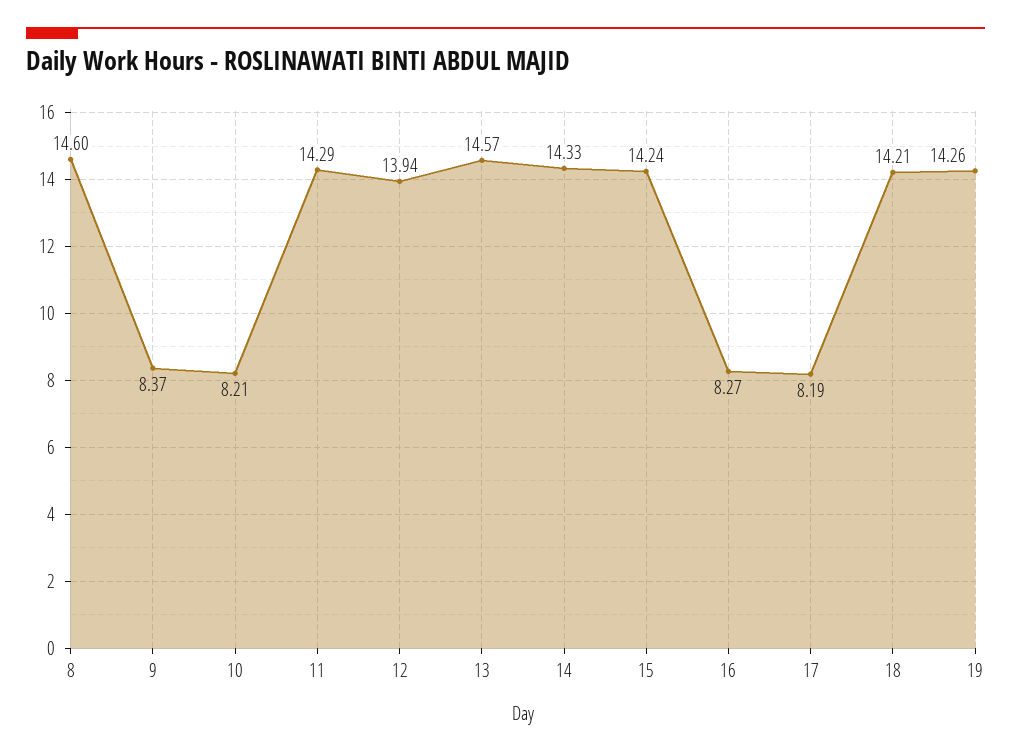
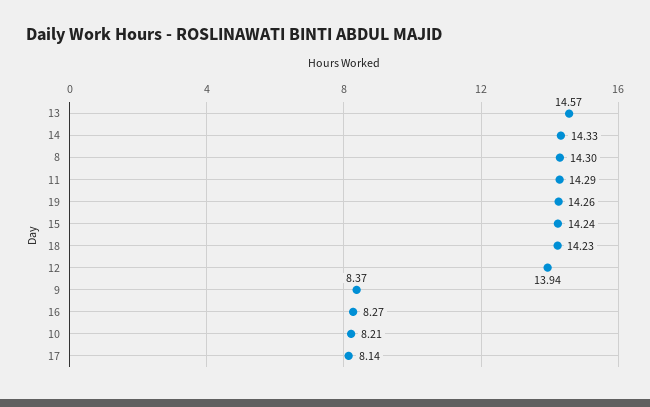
8: 14.6 -> 14.3
17: 8.19 -> 8.14
18: 14.21 -> 14.23

